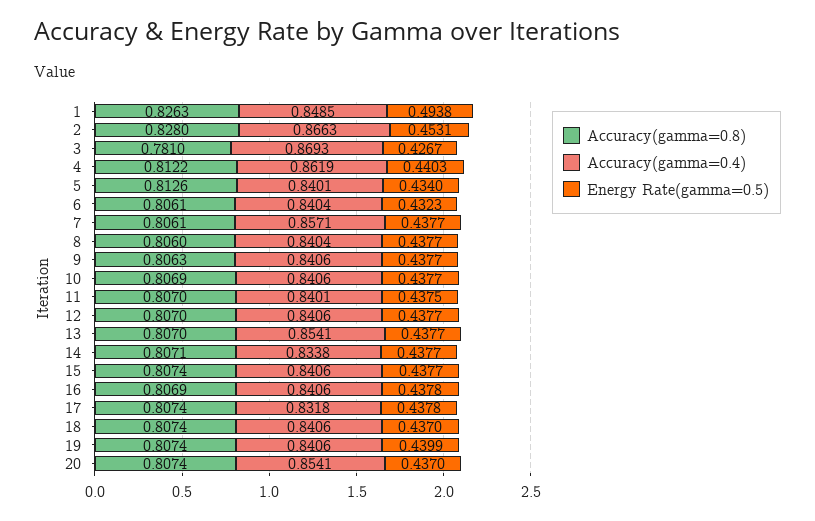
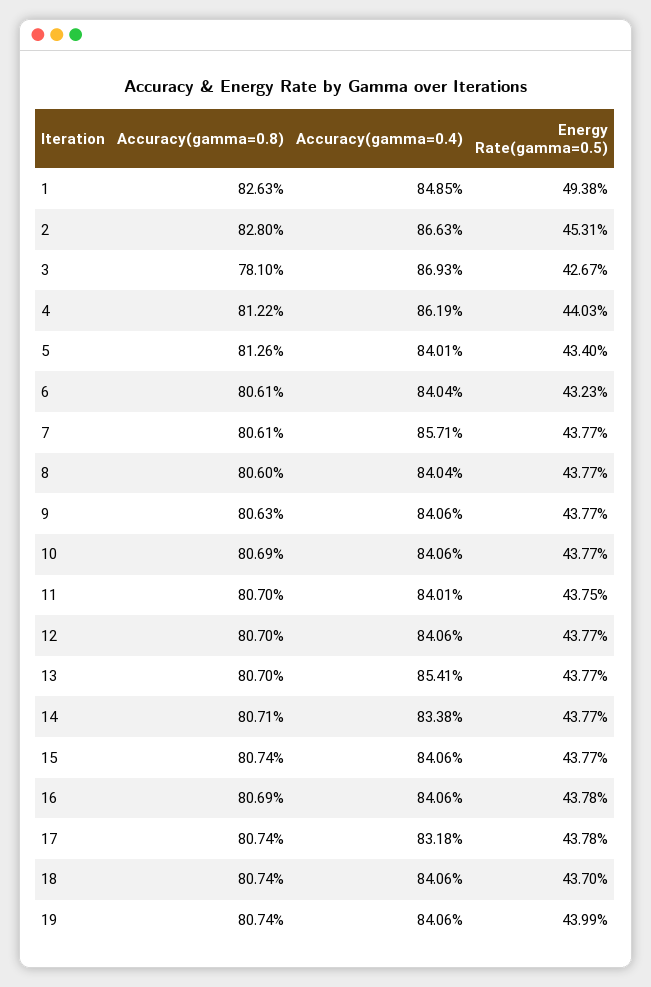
Accuracy(gamma=0.8), 20: 0.8074 -> none
Accuracy(gamma=0.4), 20: 0.8541 -> none
Energy Rate(gamma=0.5), 20: 0.437 -> none

